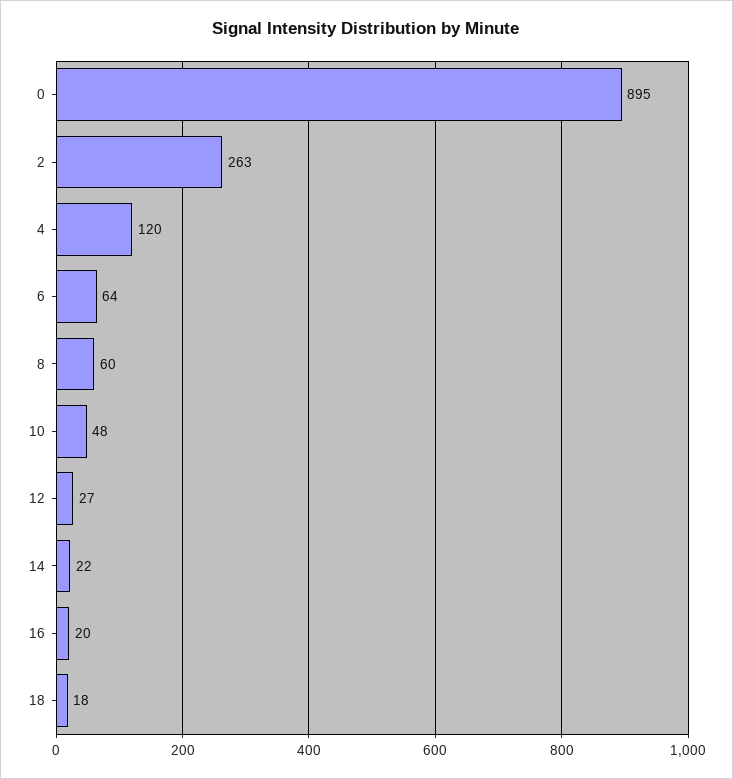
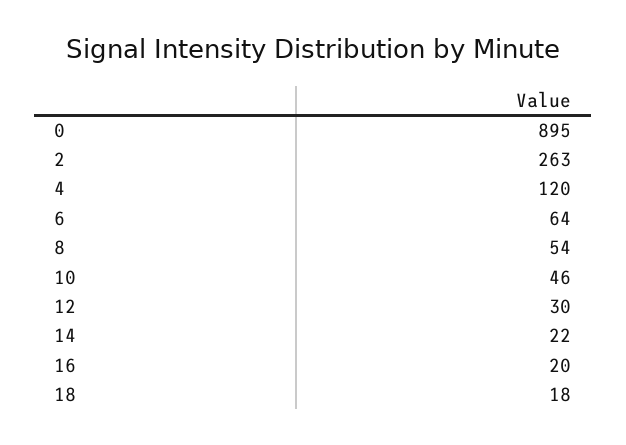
8: 60 -> 54
10: 48 -> 46
12: 27 -> 30

